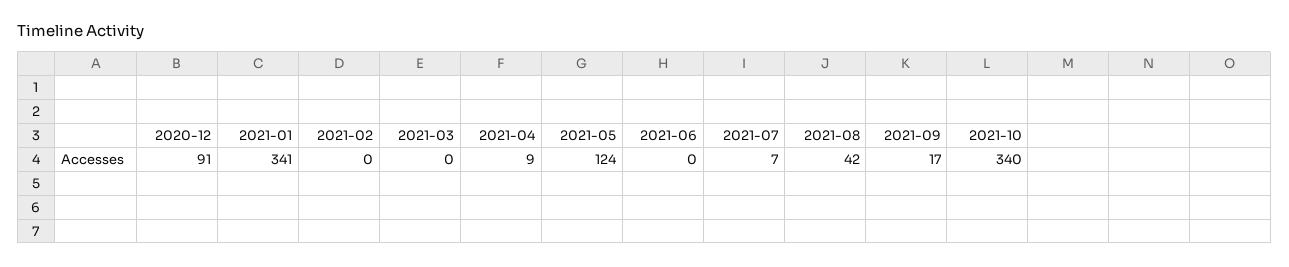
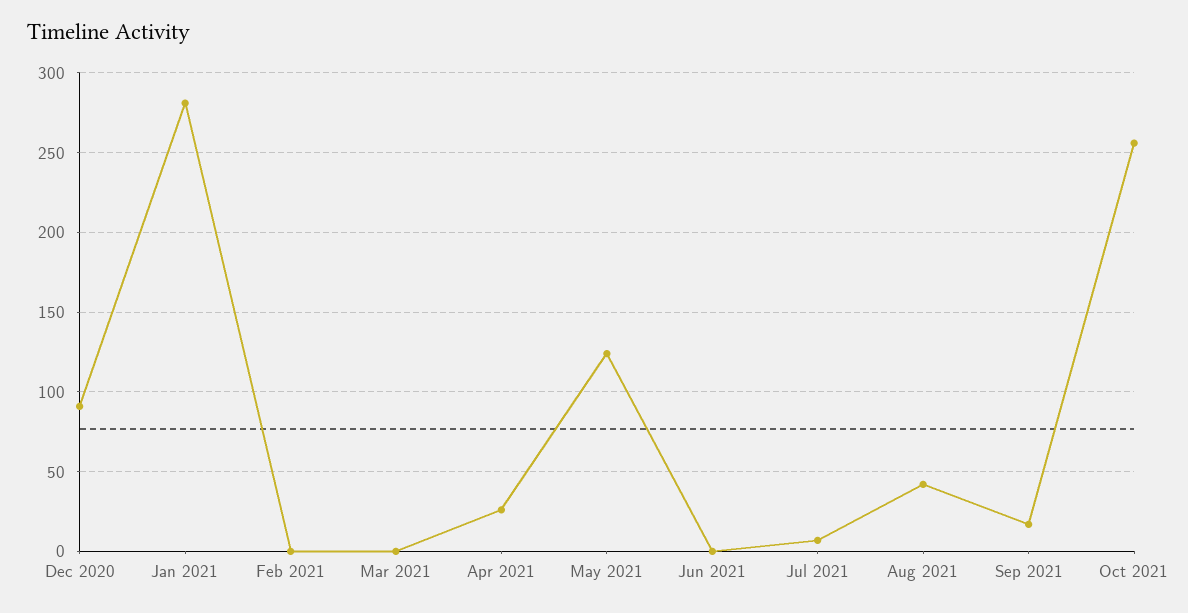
2021-01: 341 -> 280
2021-04: 9 -> 25
2021-10: 340 -> 255

